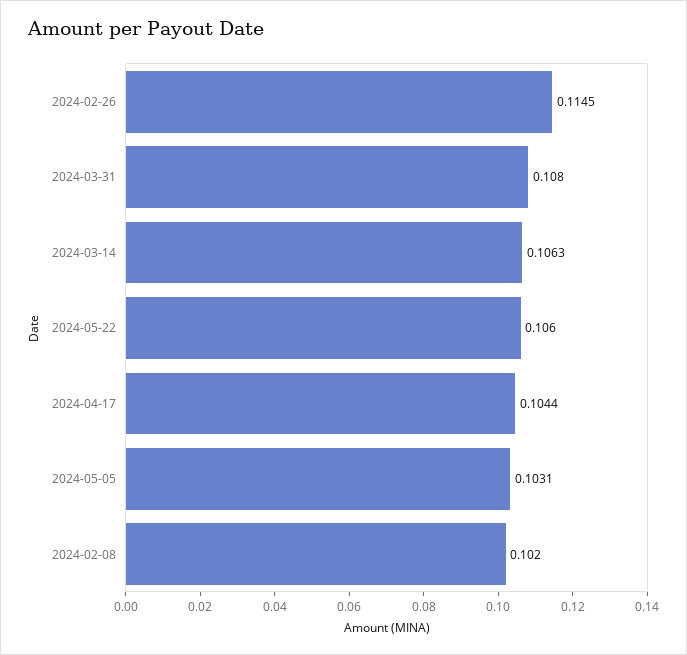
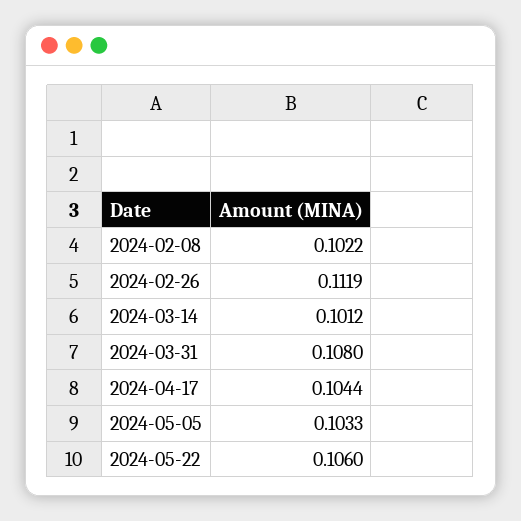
2024-02-26: 0.1145 -> 0.1119
2024-03-14: 0.1063 -> 0.1012
2024-05-05: 0.1031 -> 0.1033
2024-02-08: 0.102 -> 0.1022

